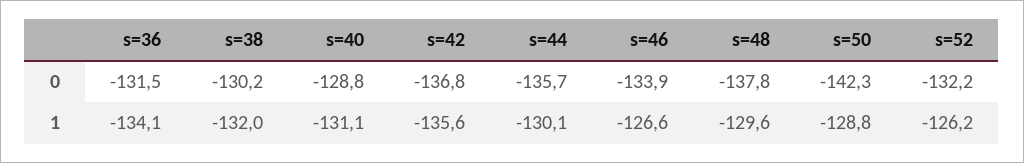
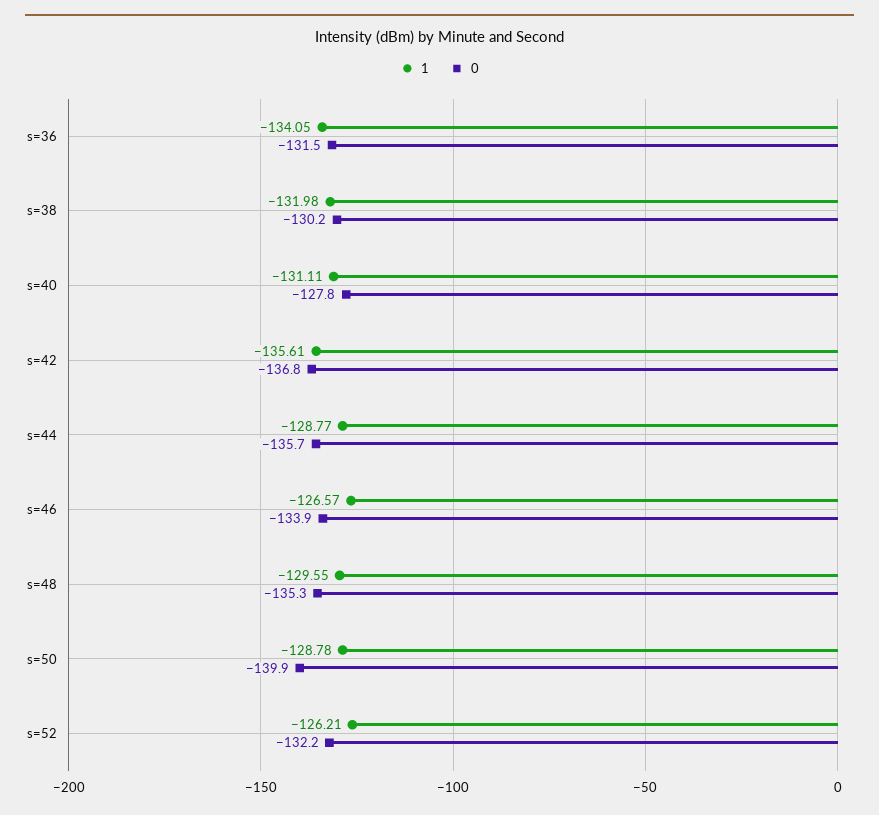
0, s=40: -128.8 -> -127.8
0, s=48: -137.8 -> -135.3
0, s=50: -142.3 -> -139.9
1, s=44: -130.1 -> -128.77

